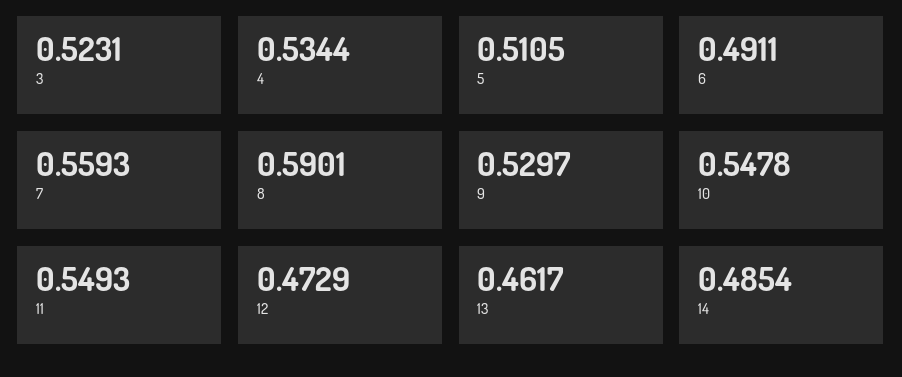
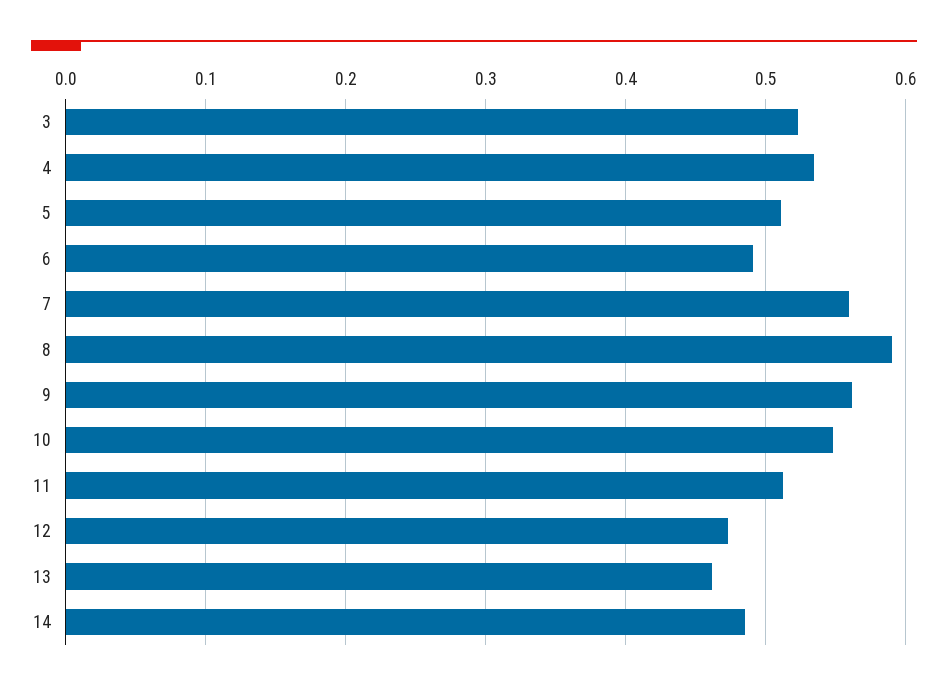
9: 0.5297 -> 0.56
11: 0.5493 -> 0.51

